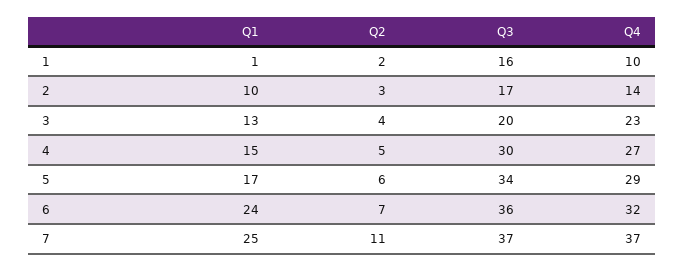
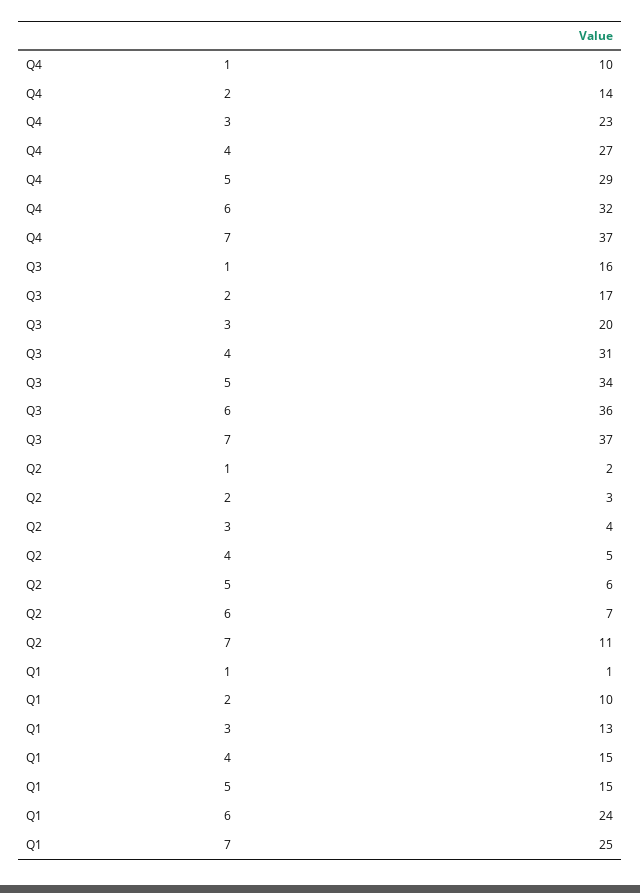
Q3, 4: 30 -> 31
Q1, 5: 17 -> 15

